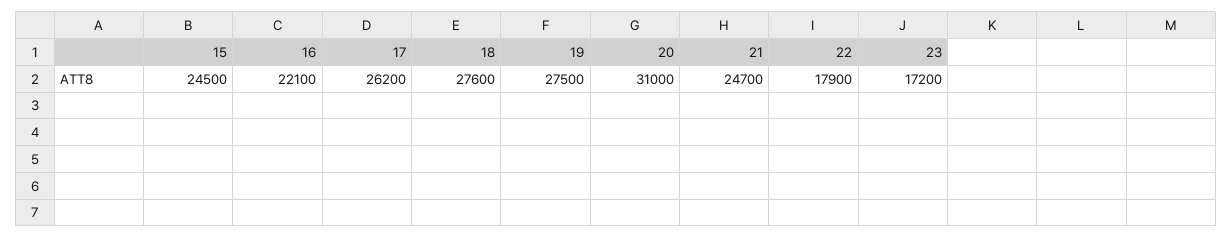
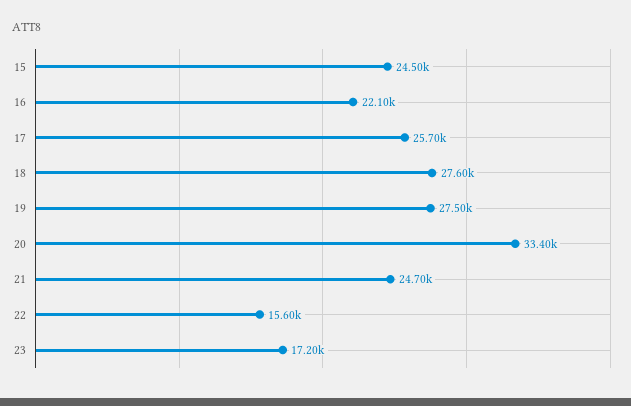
17: 26200 -> 25700
20: 31000 -> 33400
22: 17900 -> 15600

